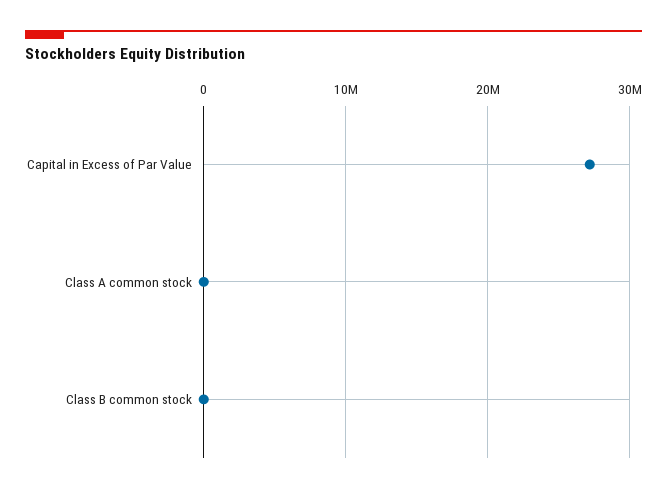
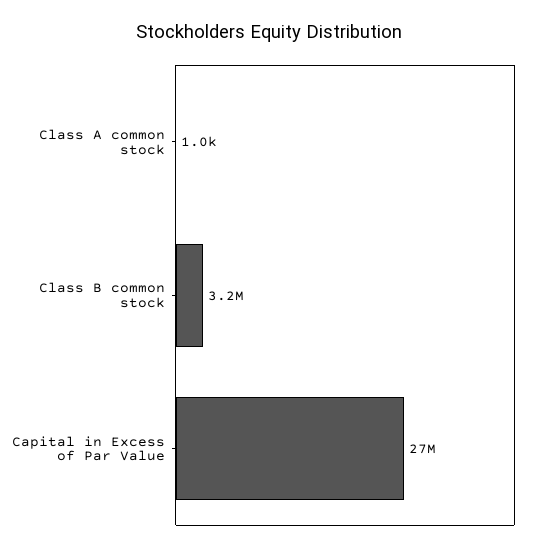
Class B common stock: 0 -> 3200000

